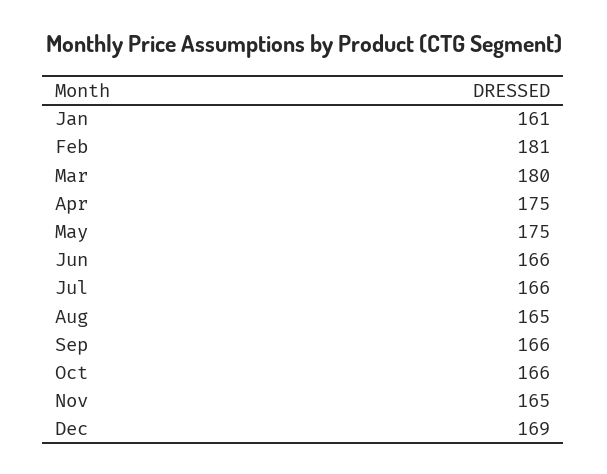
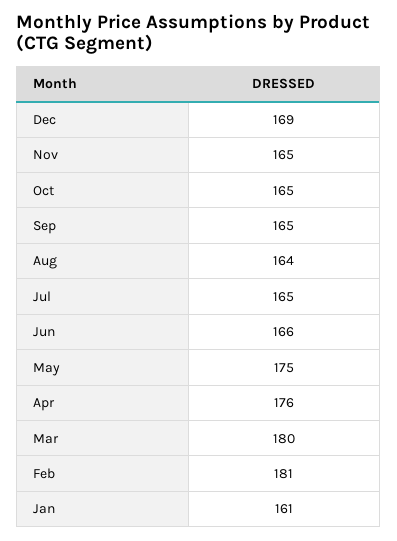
Apr: 175 -> 176
Jul: 166 -> 165
Aug: 165 -> 164
Sep: 166 -> 165
Oct: 166 -> 165

